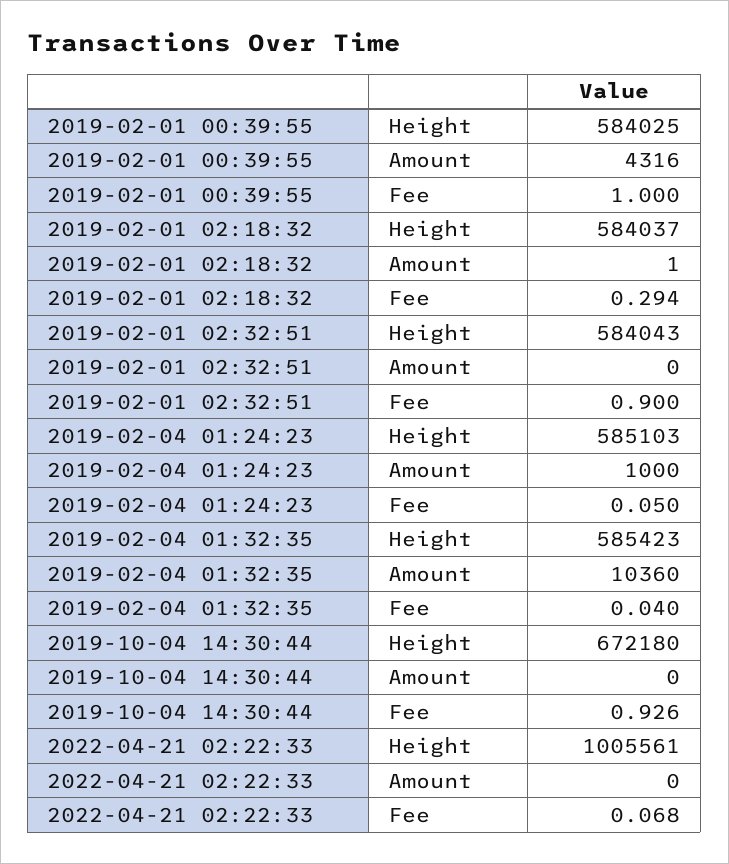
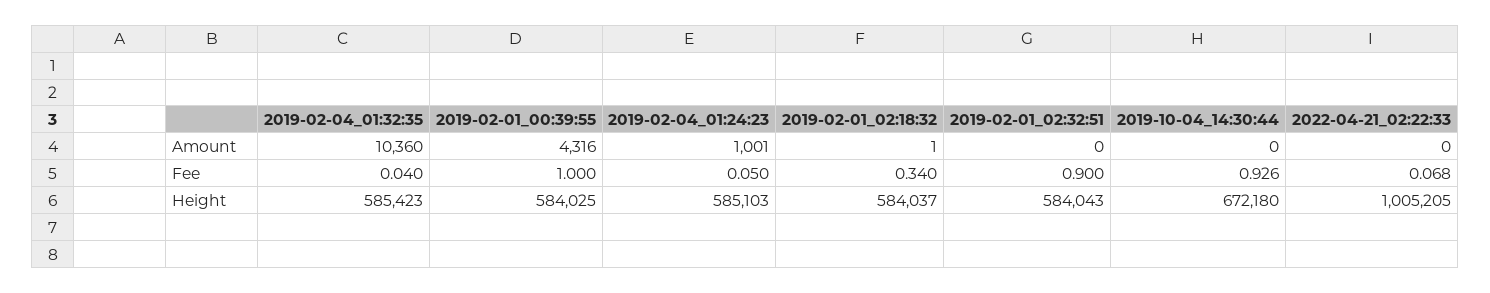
2019-02-01 02:18:32, Fee: 0.294 -> 0.34
2019-02-04 01:24:23, Amount: 1000 -> 1001
2022-04-21 02:22:33, Height: 1005561 -> 1005205

